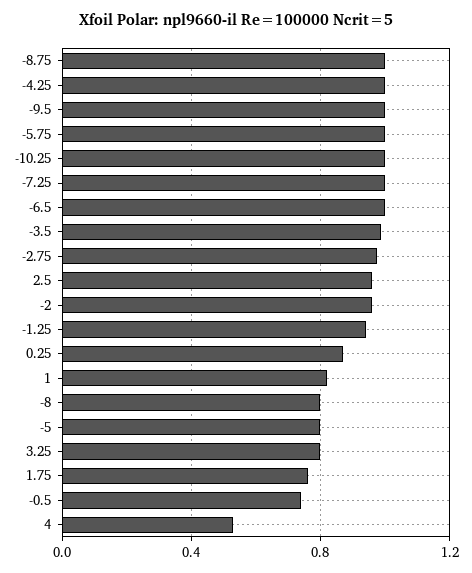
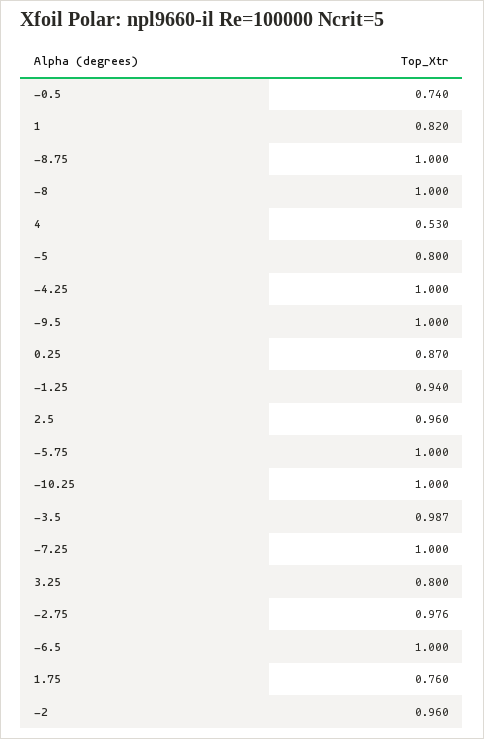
-8: 0.8 -> 1

